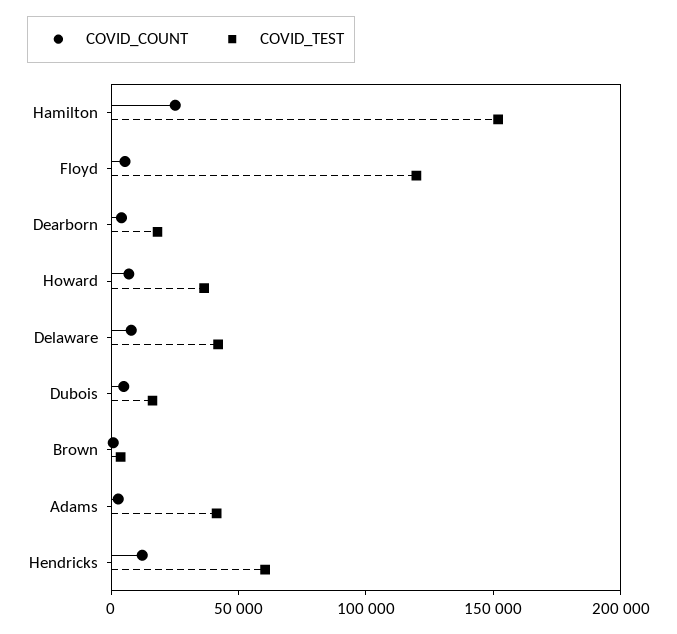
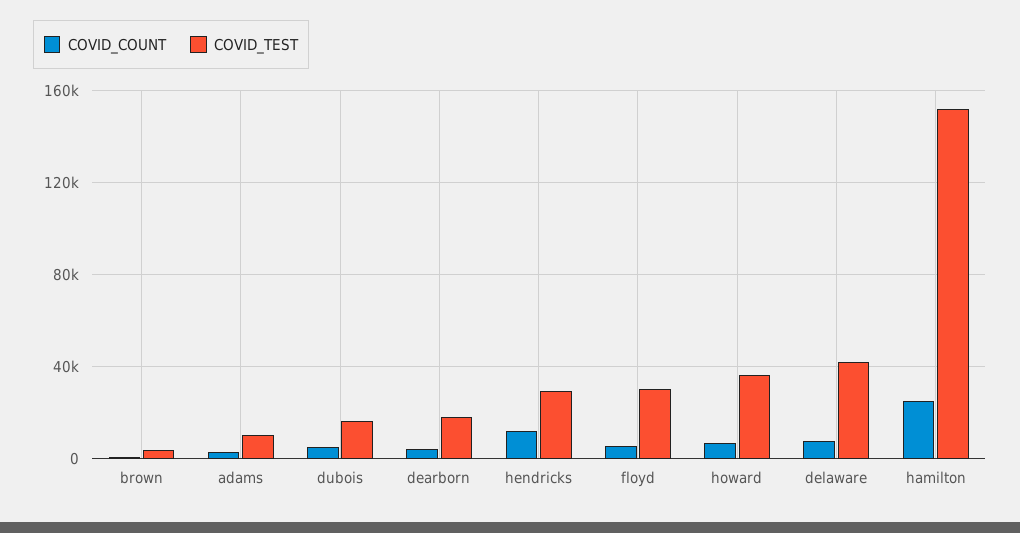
COVID_TEST, Floyd: 120000 -> 30000
COVID_TEST, Adams: 40000 -> 10000
COVID_TEST, Hendricks: 60000 -> 30000

